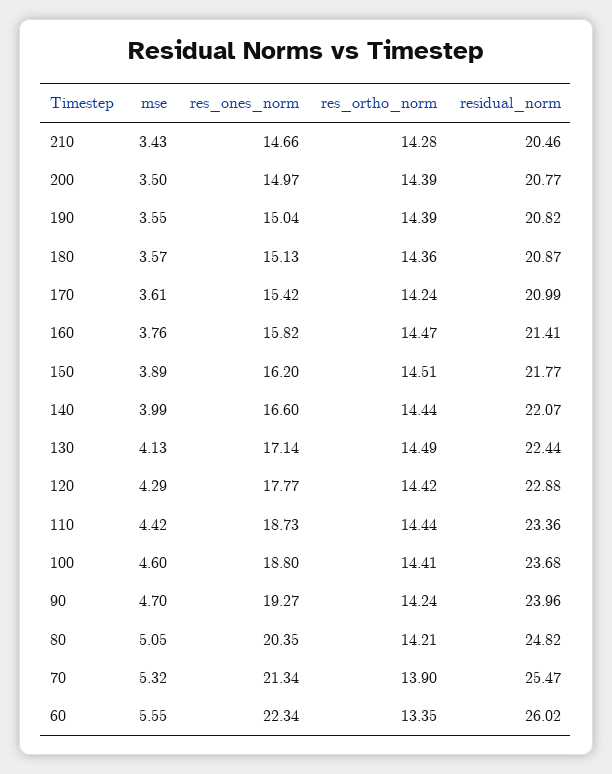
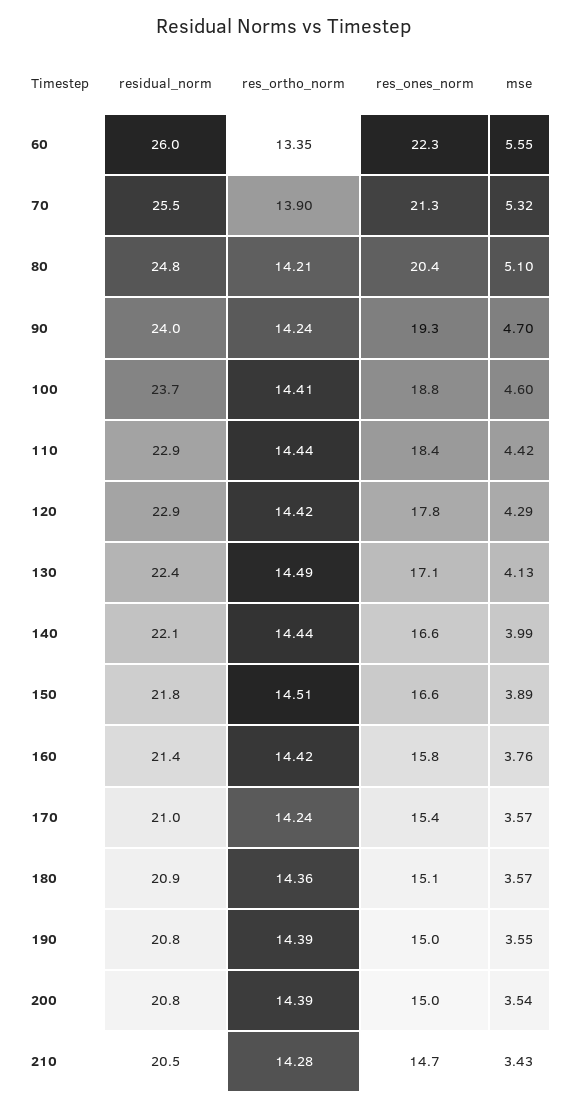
mse, 200: 3.5 -> 3.54
mse, 170: 3.61 -> 3.57
res_ortho_norm, 160: 14.47 -> 14.42
res_ones_norm, 150: 16.2 -> 16.6
res_ones_norm, 110: 18.73 -> 18.4
residual_norm, 110: 23.36 -> 22.9
mse, 80: 5.05 -> 5.1

